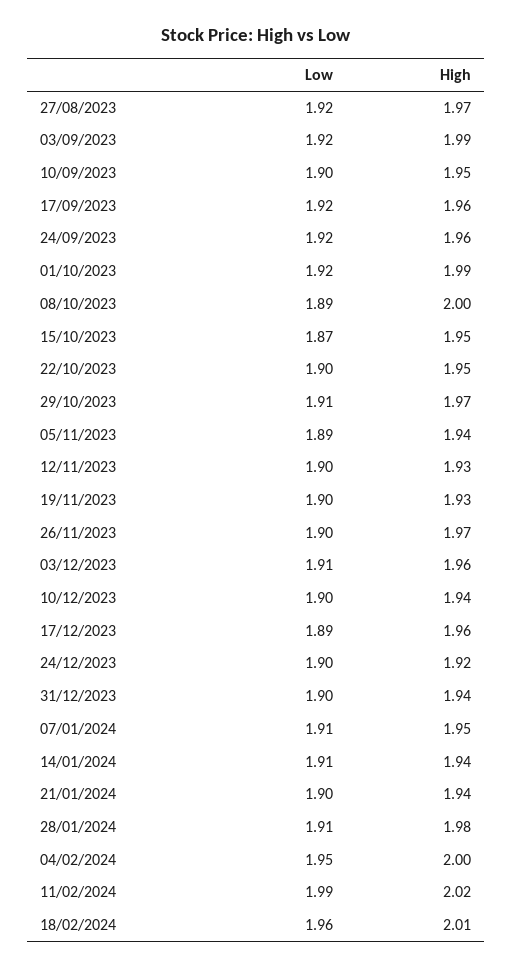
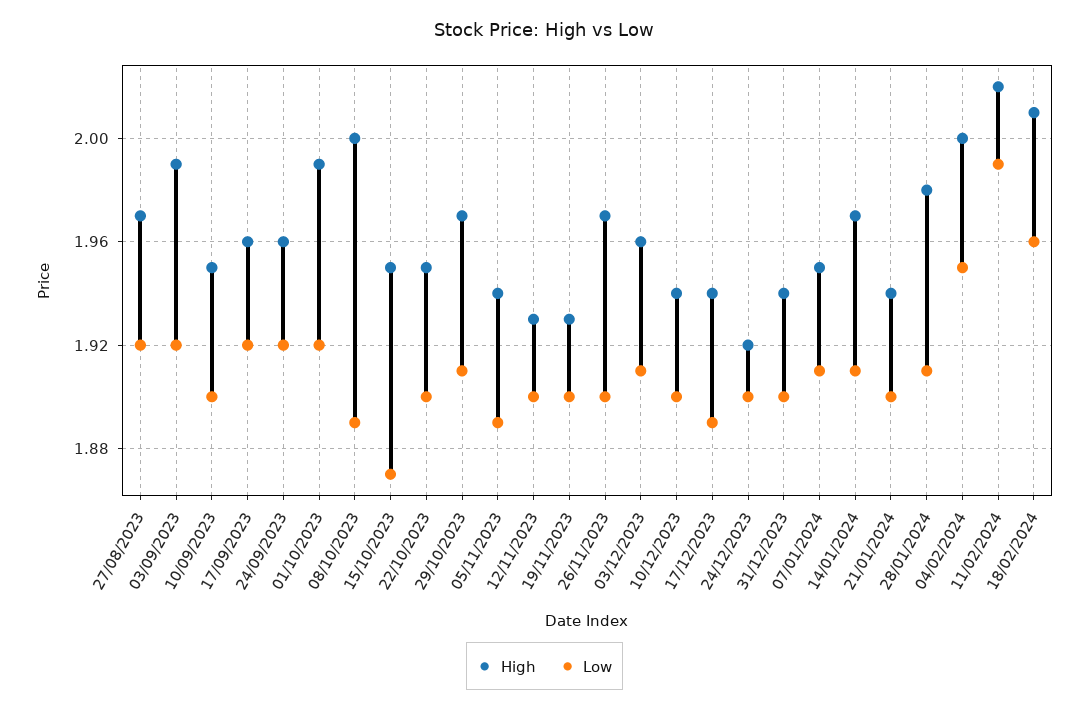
High, 17/12/2023: 1.96 -> 1.94
High, 14/01/2024: 1.94 -> 1.97

